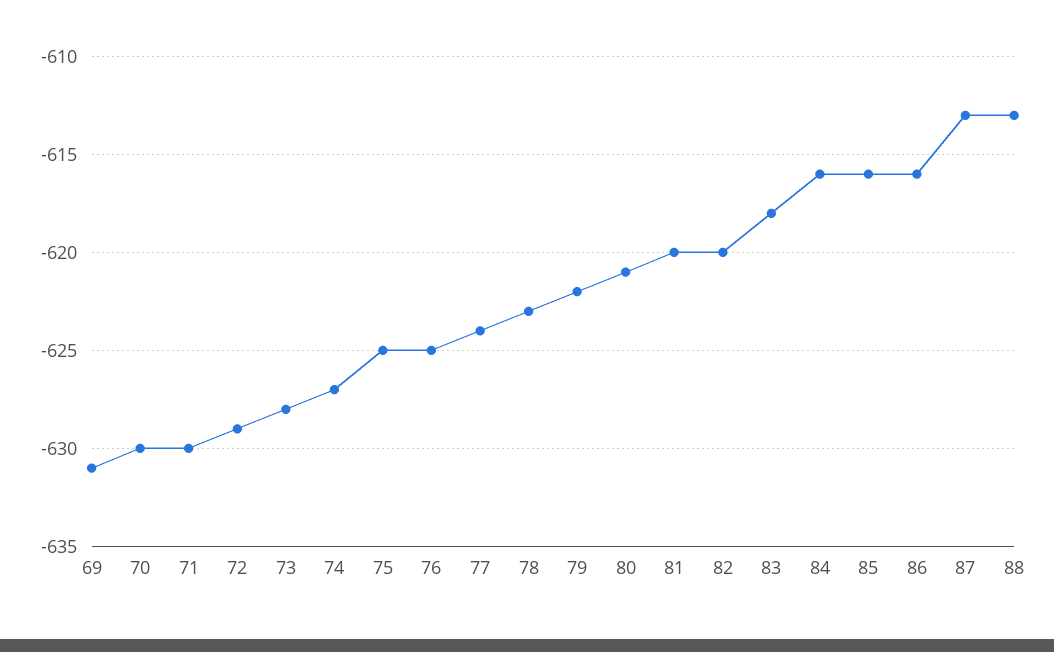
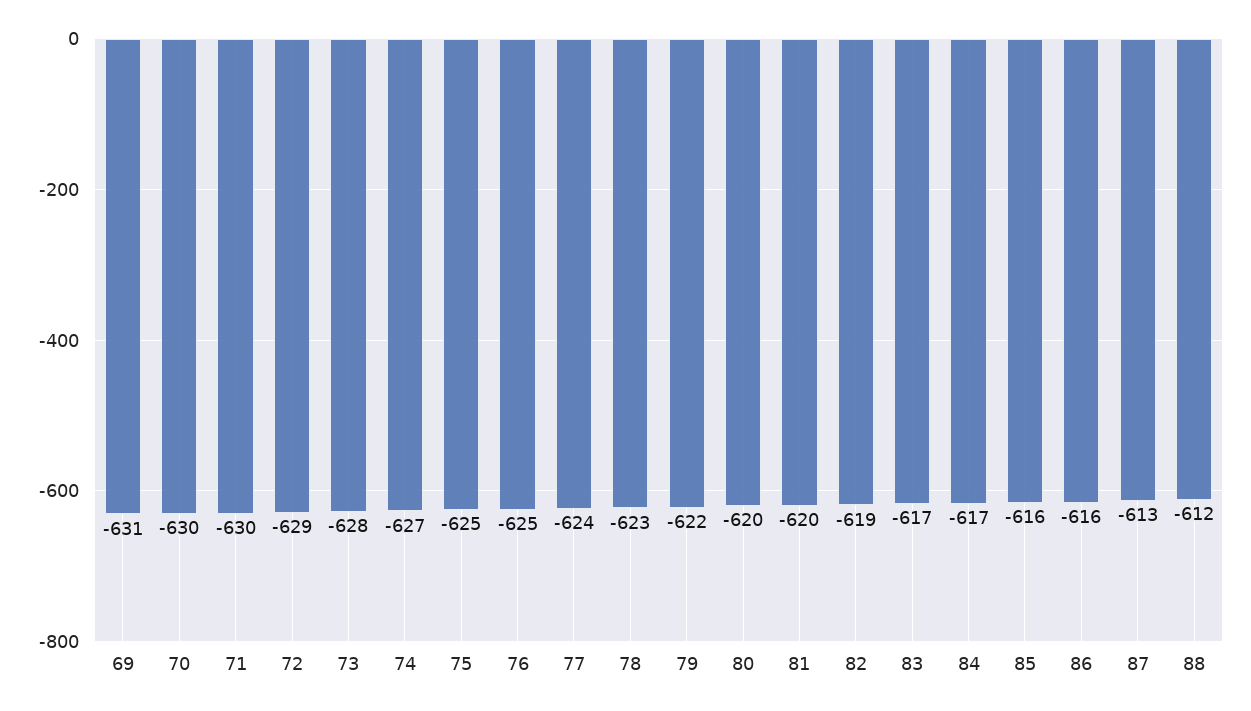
80: -621 -> -620
82: -620 -> -619
83: -618 -> -617
84: -616 -> -617
88: -613 -> -612

